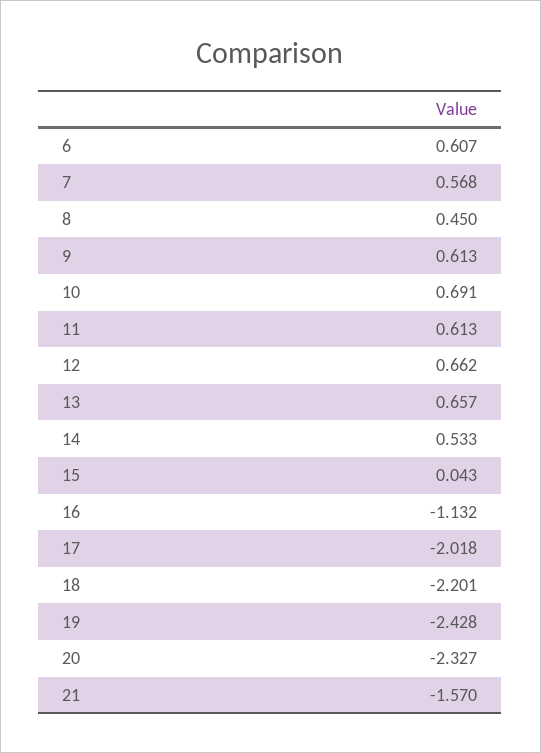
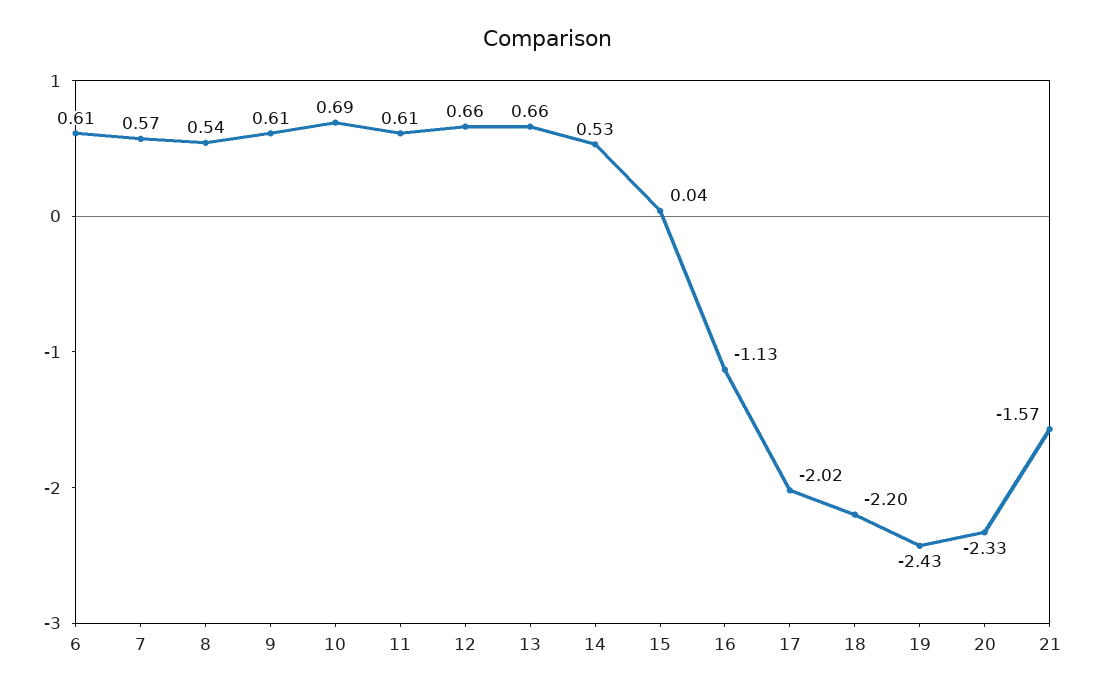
8: 0.45 -> 0.54

